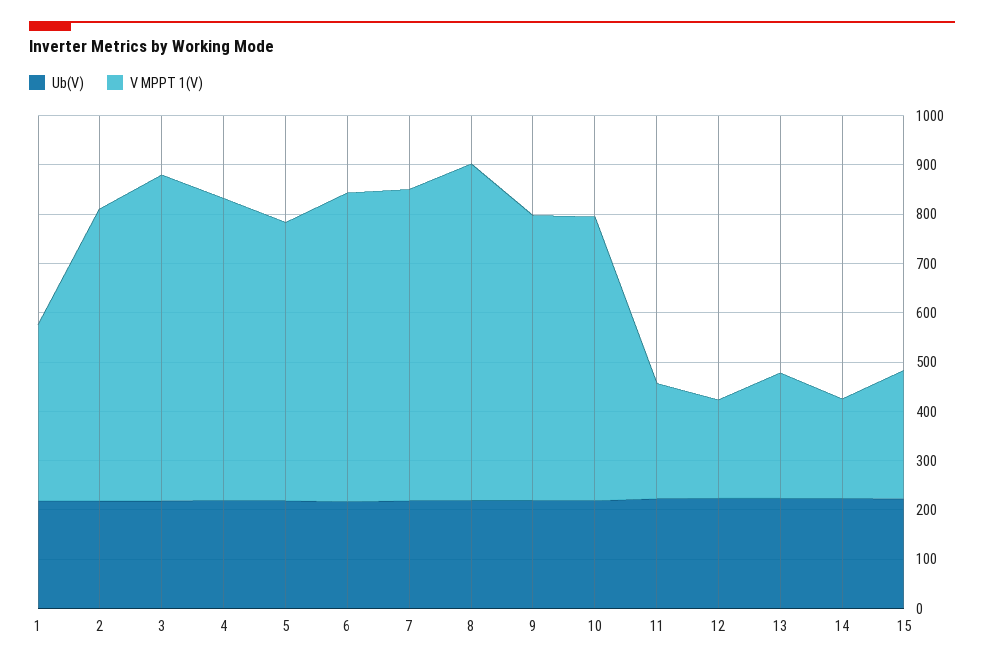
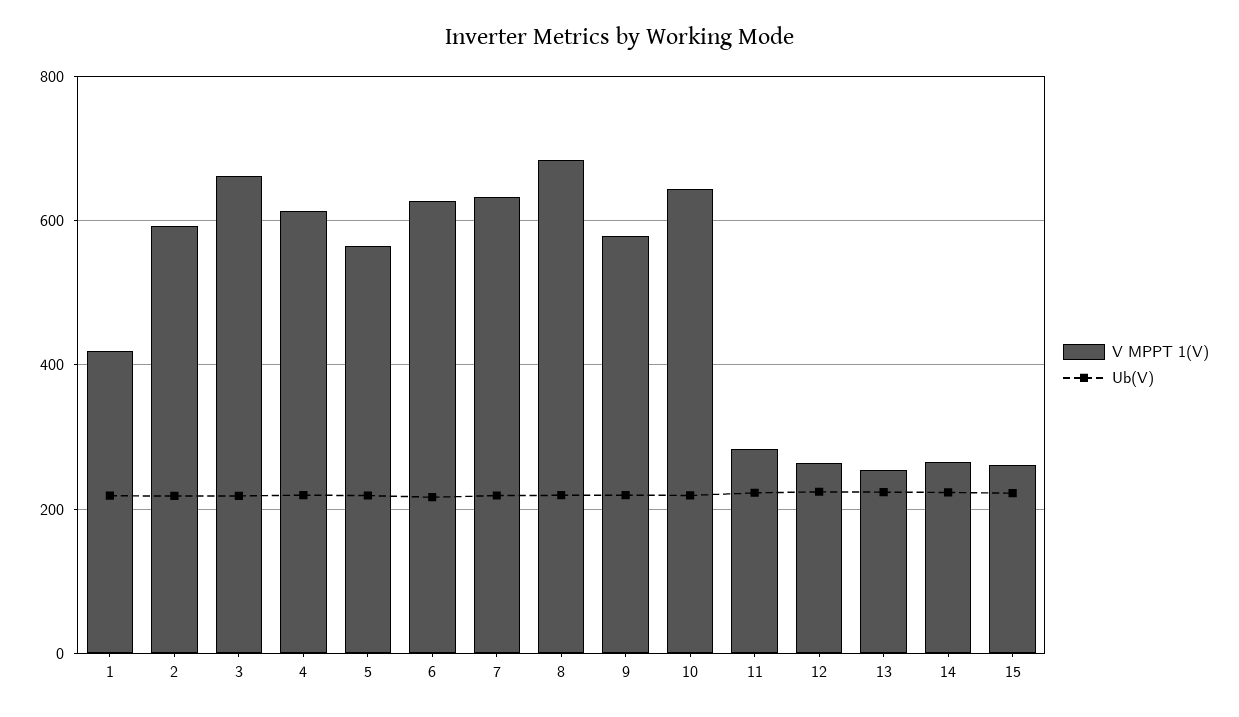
V MPPT 1(V), 1: 360 -> 420
V MPPT 1(V), 10: 580 -> 640
V MPPT 1(V), 11: 240 -> 280
V MPPT 1(V), 12: 200 -> 260
V MPPT 1(V), 14: 200 -> 260

